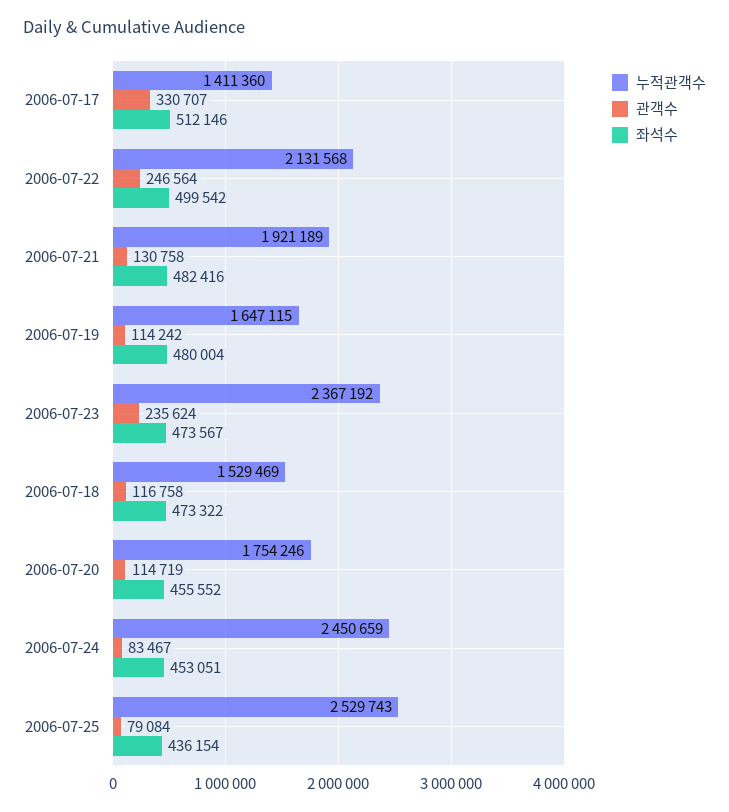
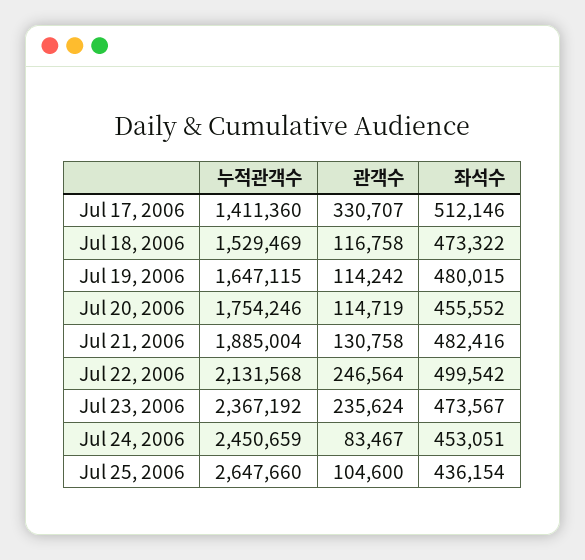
누적관객수, 2006-07-21: 1921189 -> 1885004
좌석수, 2006-07-19: 480004 -> 480015
누적관객수, 2006-07-25: 2529743 -> 2647660
관객수, 2006-07-25: 79084 -> 104600

